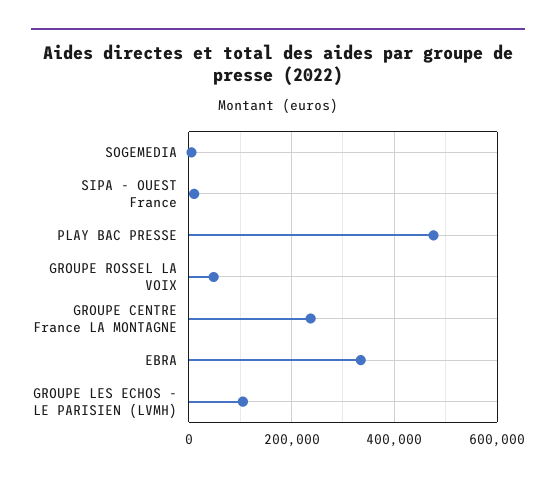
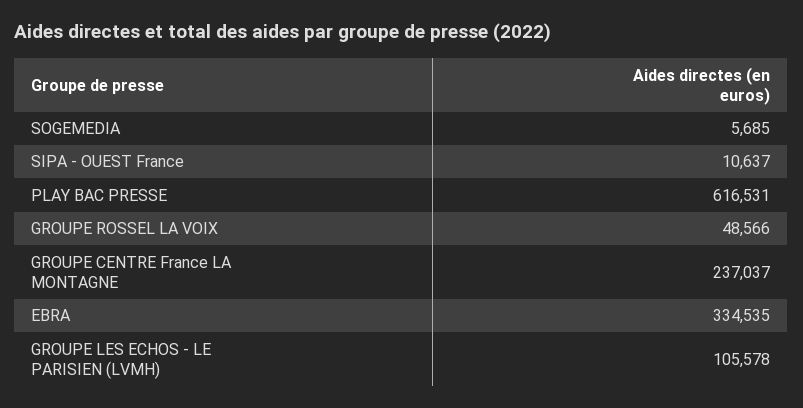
PLAY BAC PRESSE: 480000 -> 616531

